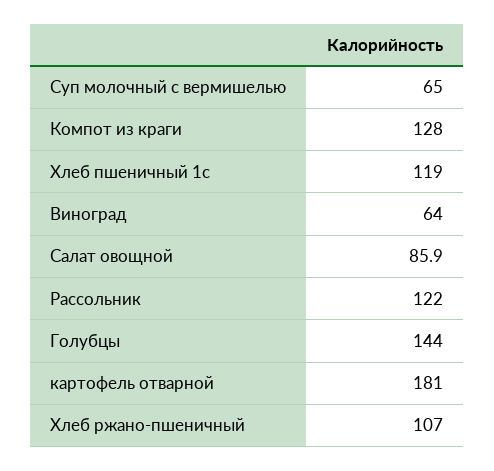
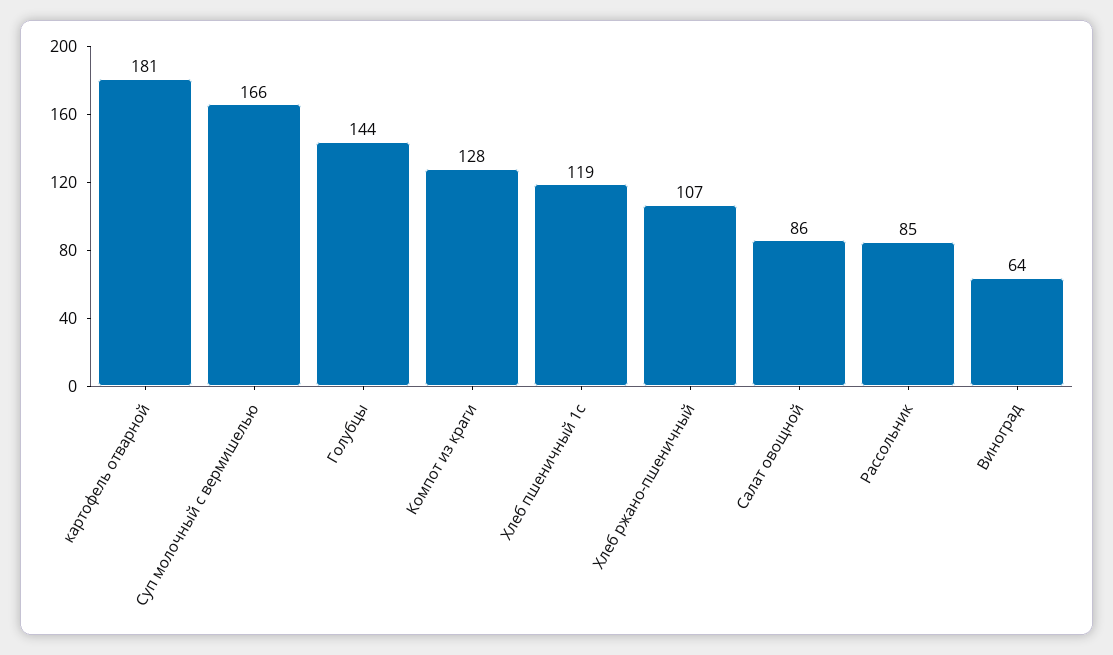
Суп молочный с вермишелью: 65 -> 166
Рассольник: 122 -> 85

